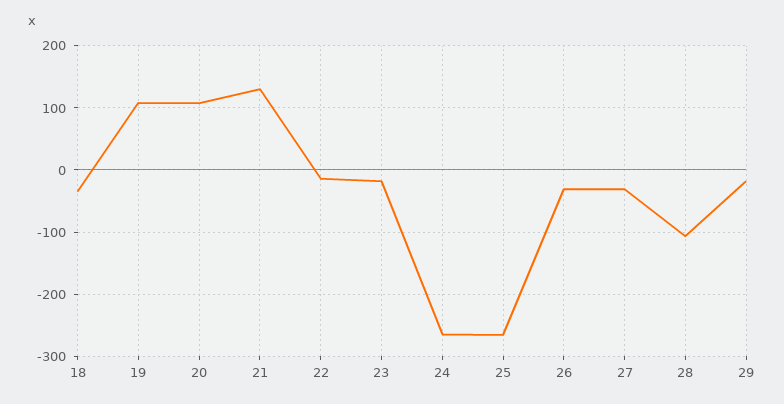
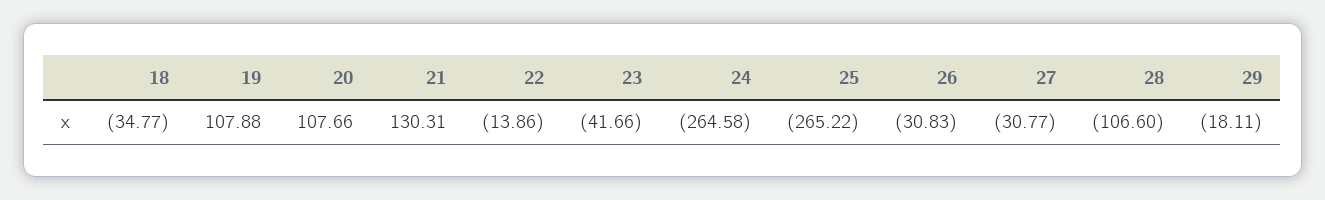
23: -20 -> -41.66

